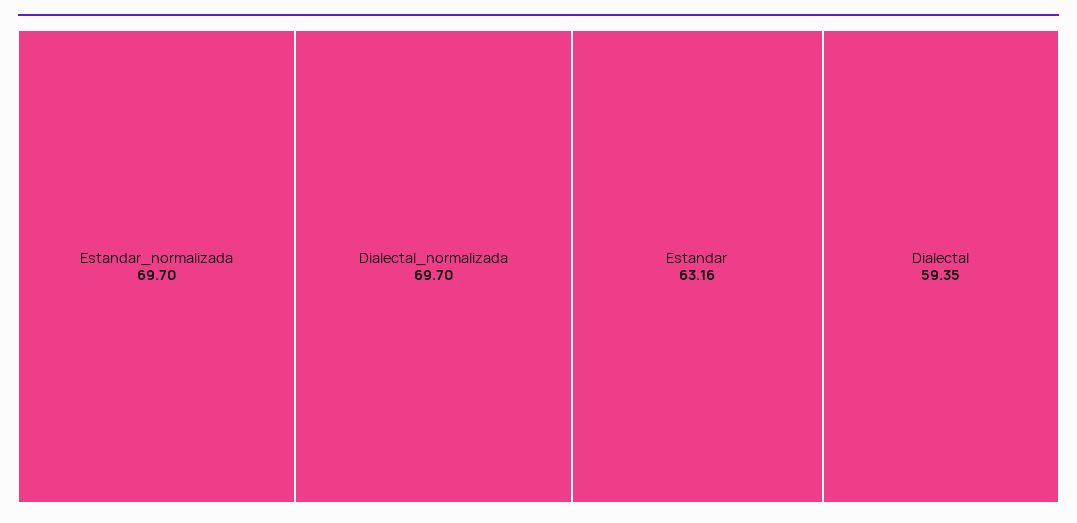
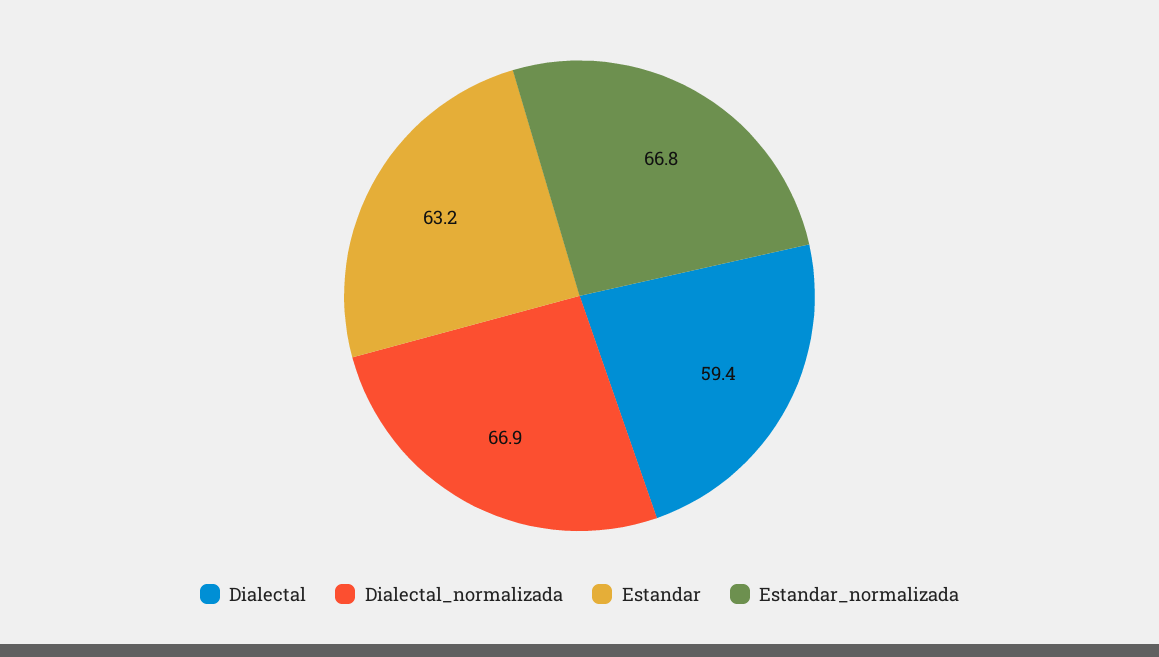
Estandar_normalizada: 69.7 -> 66.8
Dialectal_normalizada: 69.7 -> 66.9

